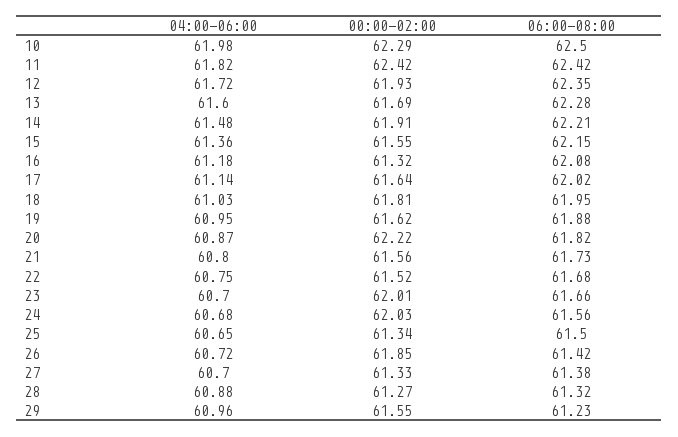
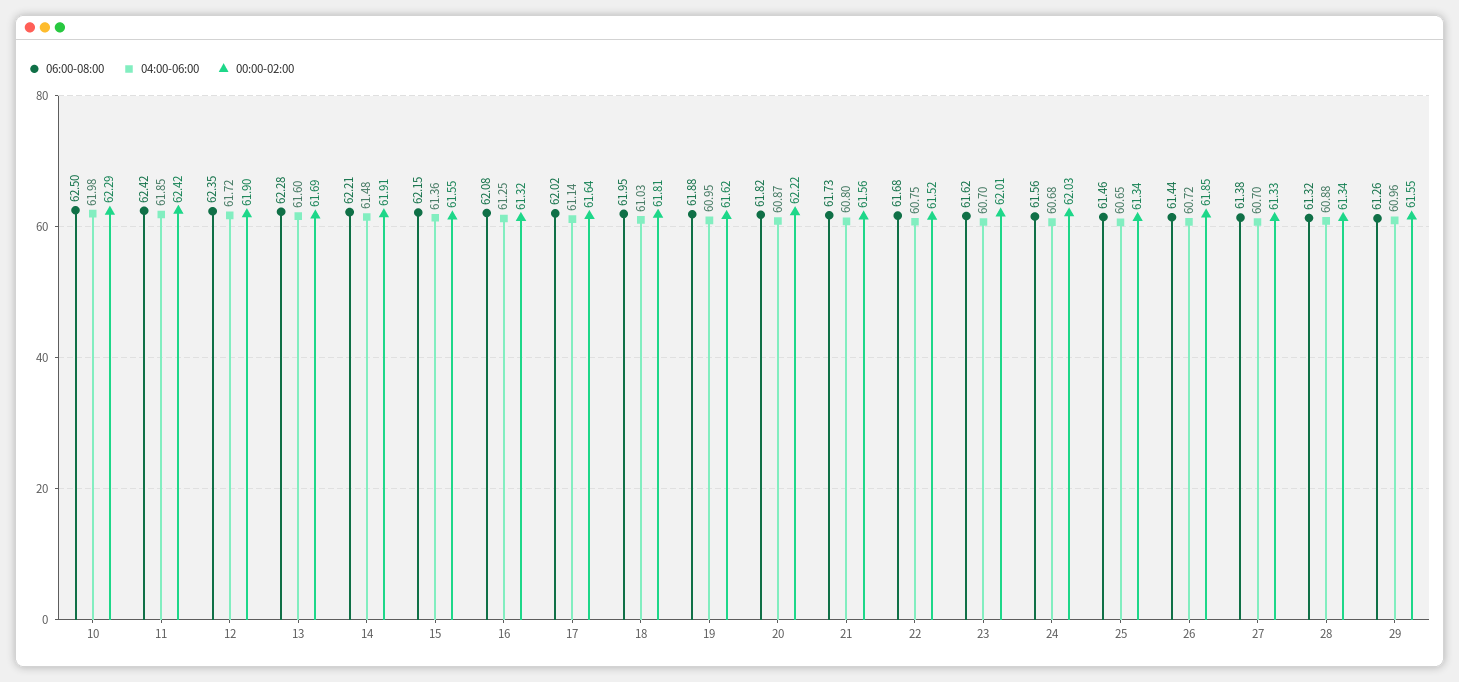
04:00-06:00, 11: 61.82 -> 61.85
00:00-02:00, 12: 61.93 -> 61.9
04:00-06:00, 16: 61.18 -> 61.25
06:00-08:00, 23: 61.66 -> 61.62
06:00-08:00, 25: 61.5 -> 61.46
06:00-08:00, 26: 61.42 -> 61.44
00:00-02:00, 28: 61.27 -> 61.34
06:00-08:00, 29: 61.23 -> 61.26

